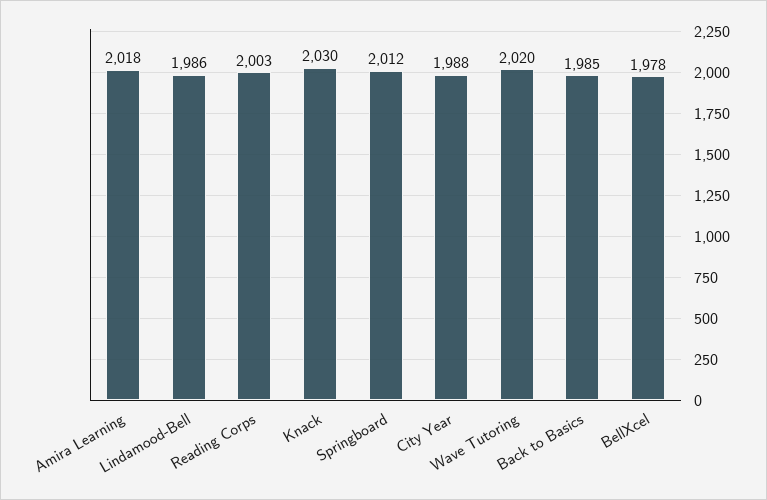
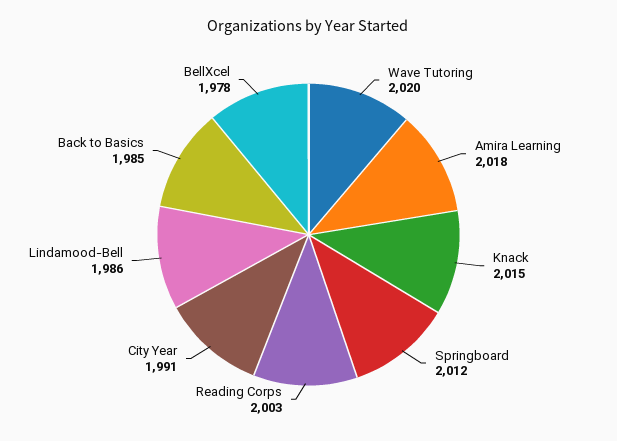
Knack: 2030 -> 2015
City Year: 1988 -> 1991

